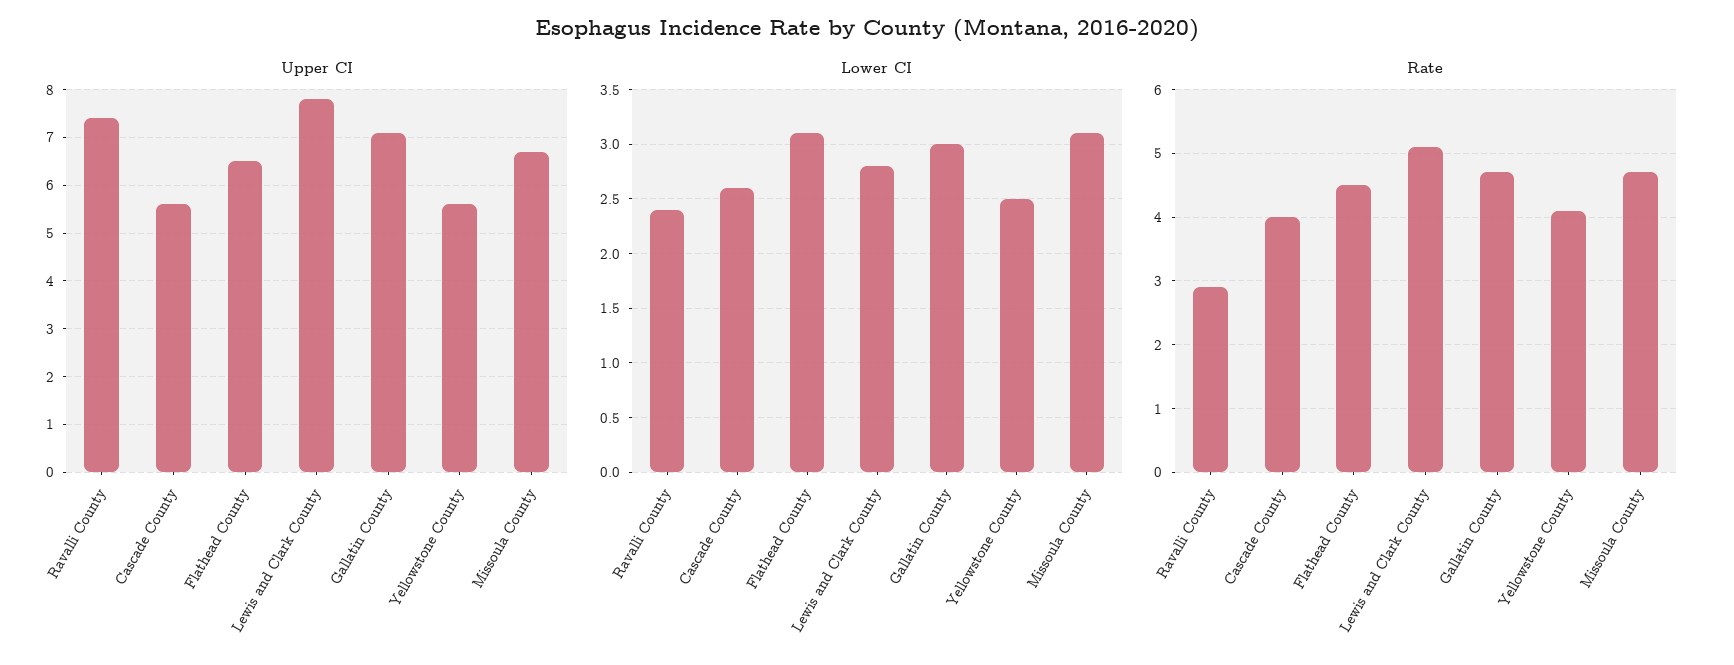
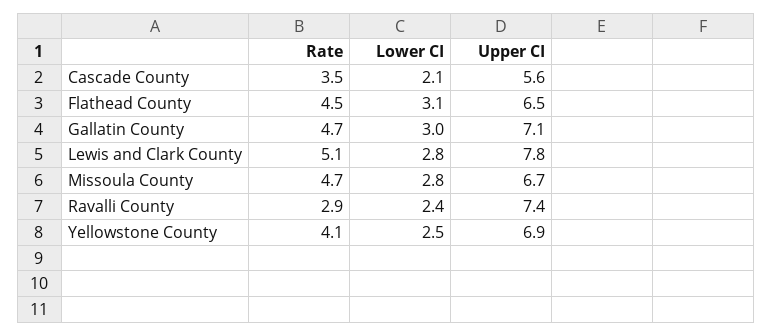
Upper CI, Yellowstone County: 5.5 -> 6.9
Lower CI, Cascade County: 2.6 -> 2.1
Lower CI, Missoula County: 3.1 -> 2.8
Rate, Cascade County: 4 -> 3.5

